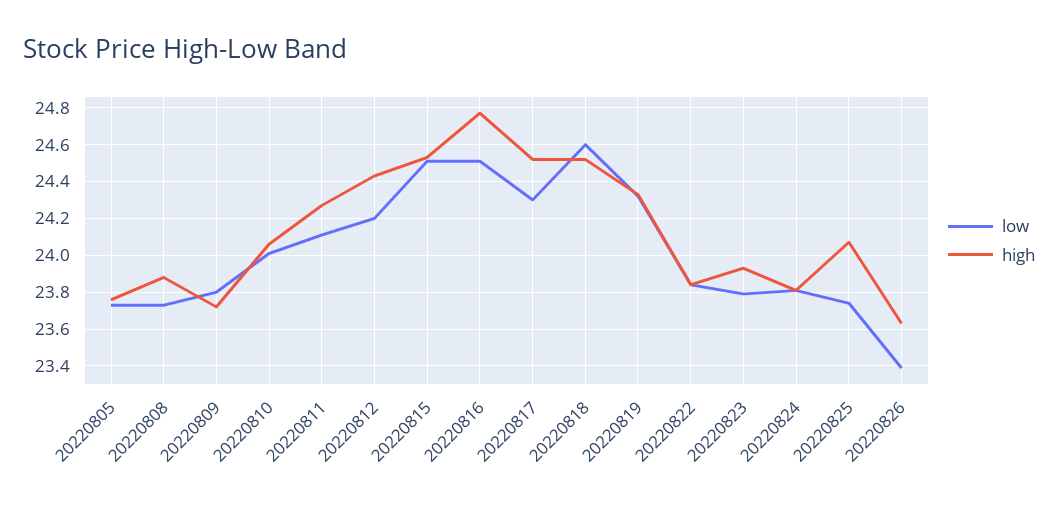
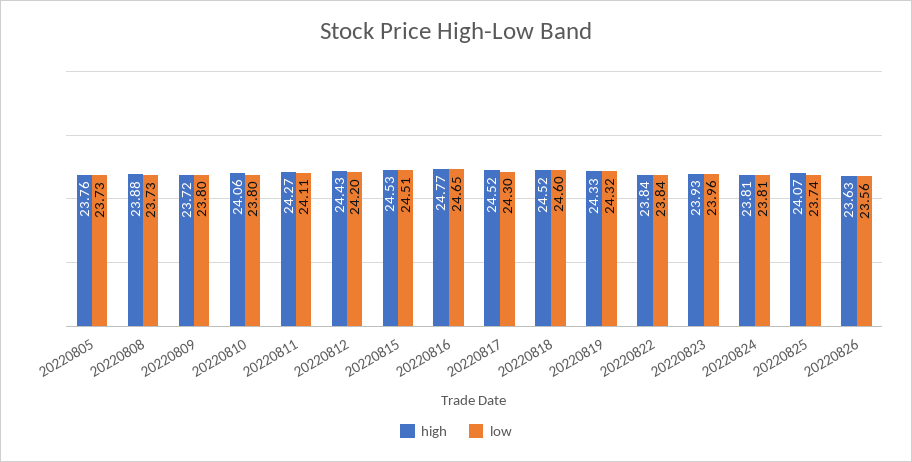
low, 20220810: 24 -> 23.8
low, 20220816: 24.5 -> 24.65
low, 20220823: 23.8 -> 23.96
low, 20220826: 23.4 -> 23.56

